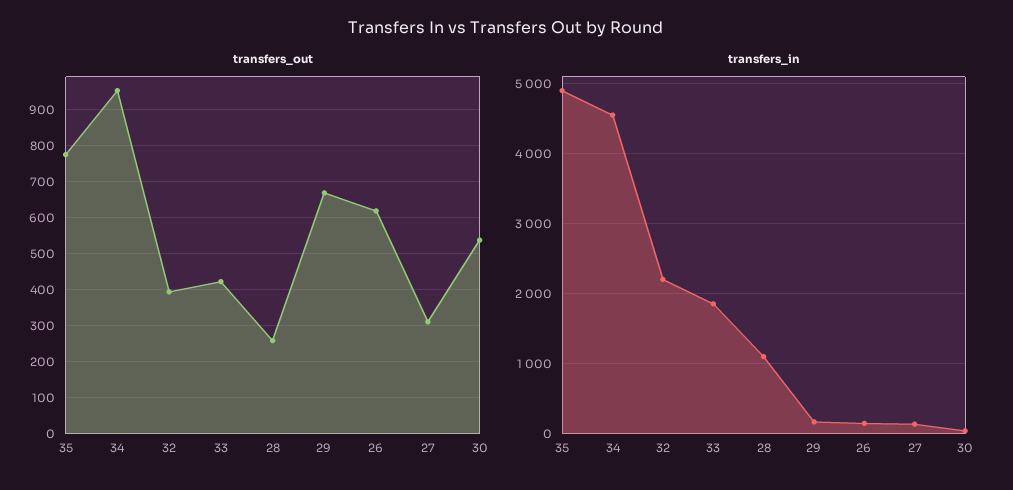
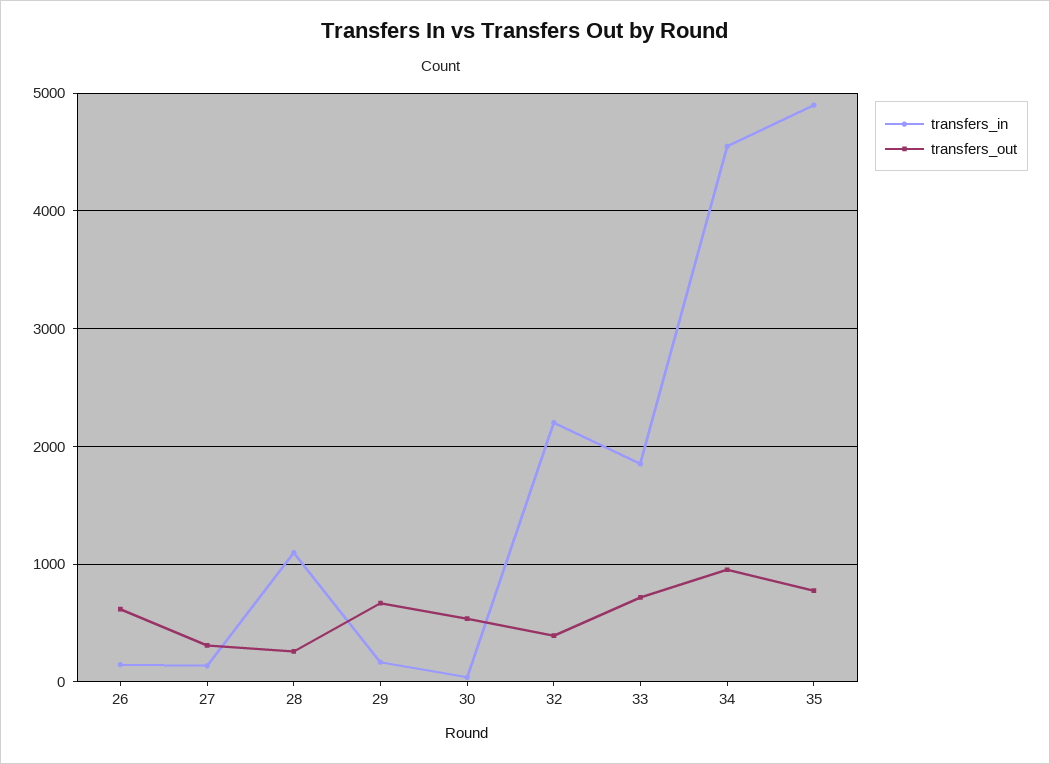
transfers_out, 33: 420 -> 700

